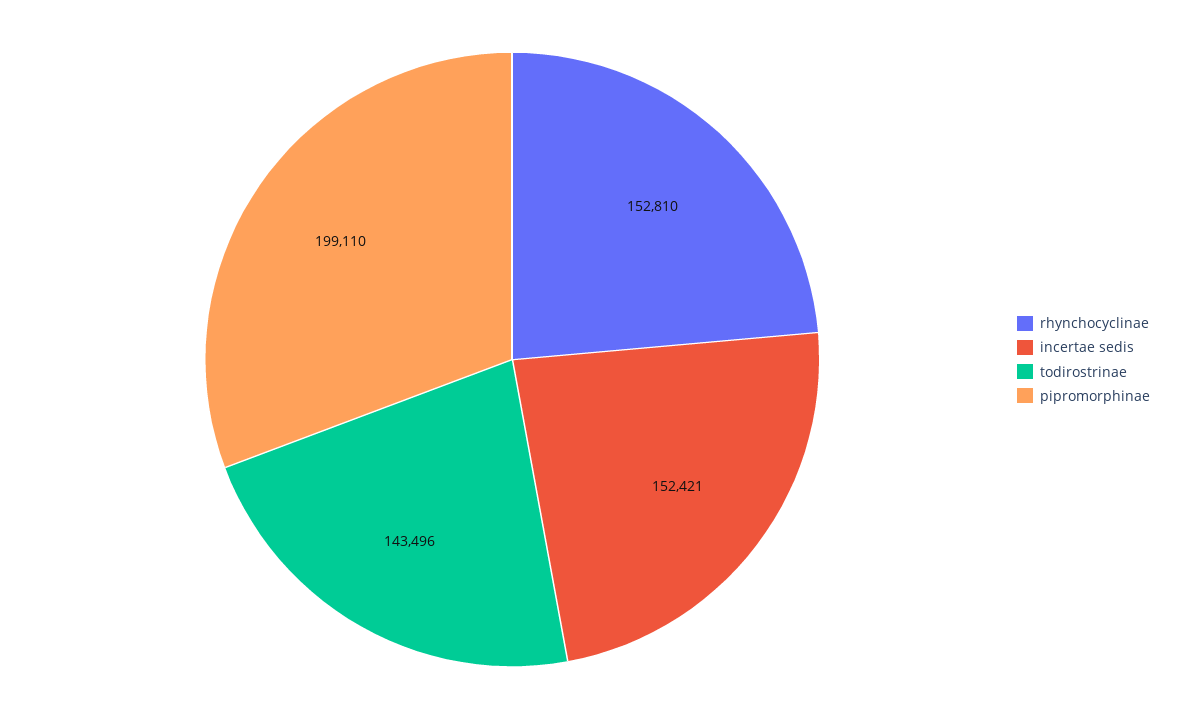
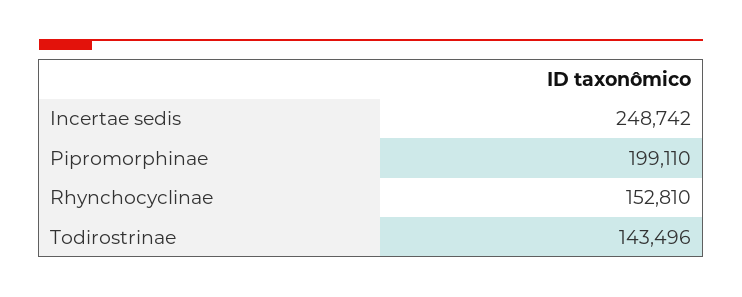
incertae sedis: 152421 -> 248742

